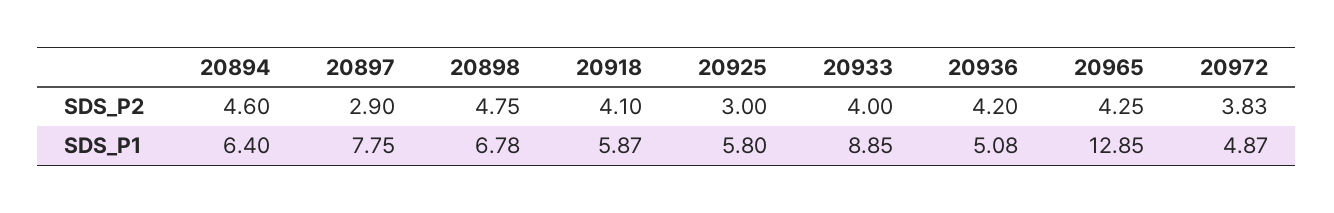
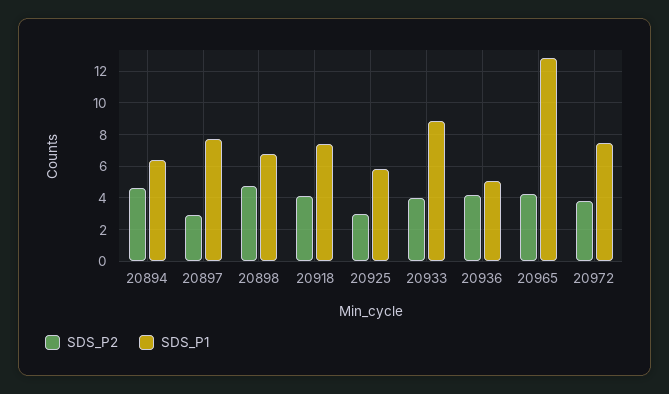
SDS_P1, 20918: 5.87 -> 7.5
SDS_P1, 20972: 4.87 -> 7.5

